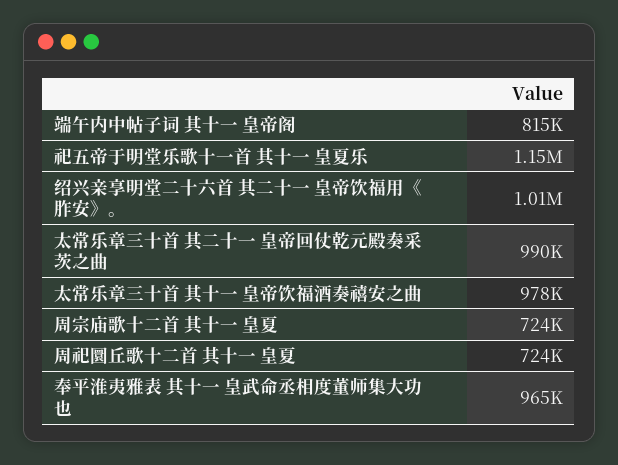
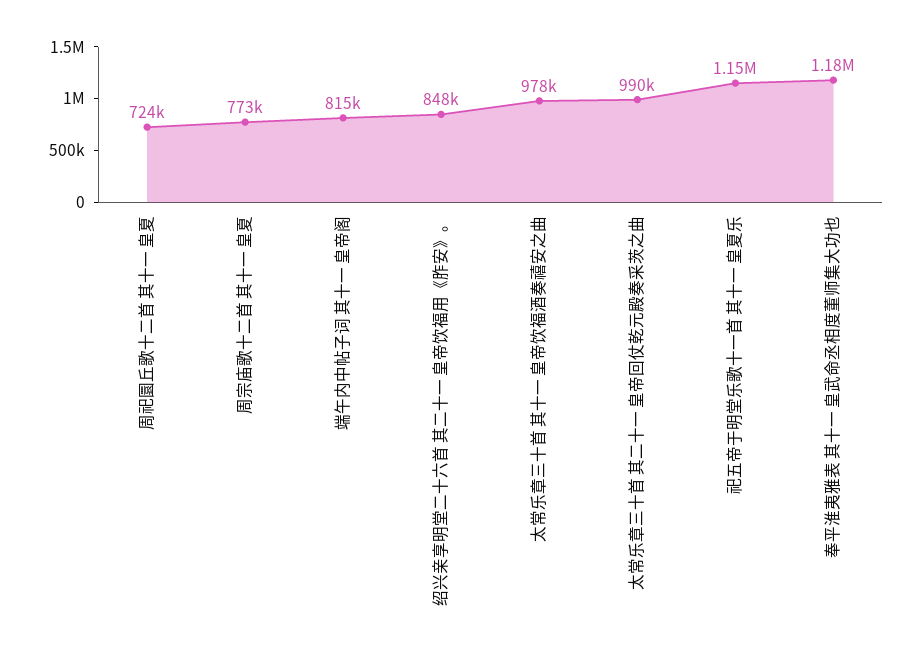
绍兴亲享明堂二十六首 其二十一 皇帝饮福用《胙安》。: 1010000 -> 848000
周宗庙歌十二首 其十一 皇夏: 724000 -> 773000
奉平淮夷雅表 其十一 皇武命丞相度董师集大功也: 965000 -> 1180000

